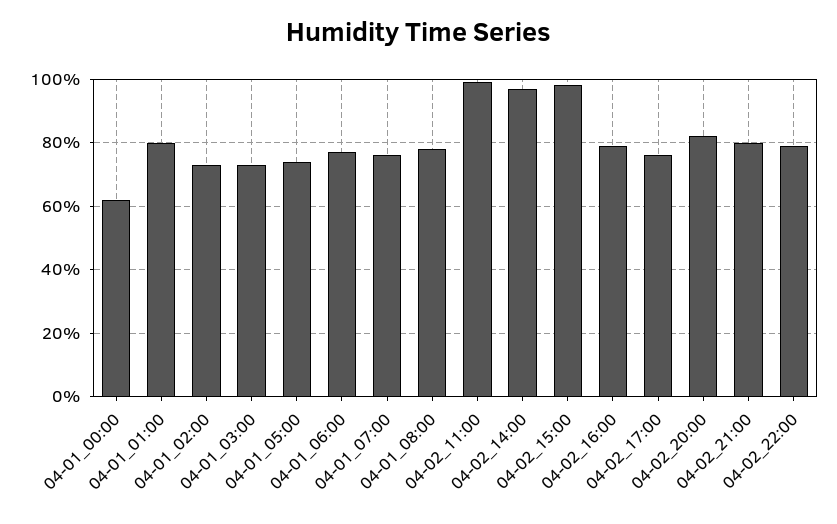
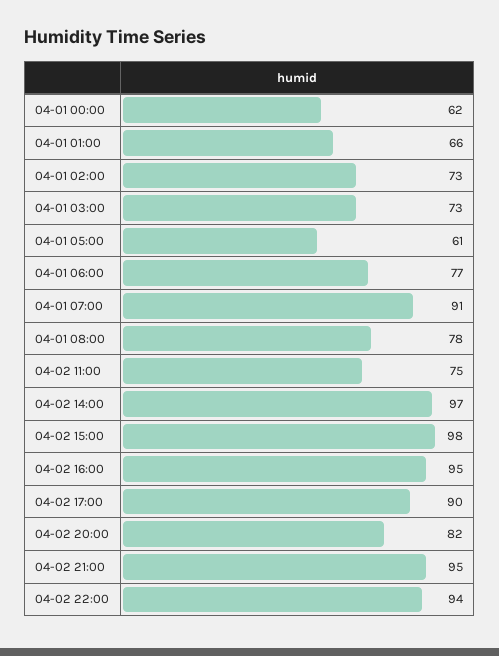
04-01_01:00: 80 -> 66
04-01_05:00: 75 -> 61
04-01_07:00: 75 -> 91
04-02_11:00: 100 -> 75
04-02_16:00: 80 -> 95
04-02_17:00: 75 -> 90
04-02_21:00: 80 -> 95
04-02_22:00: 80 -> 94

